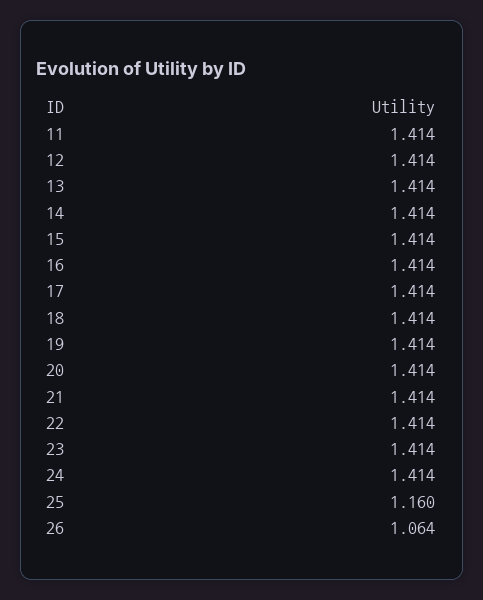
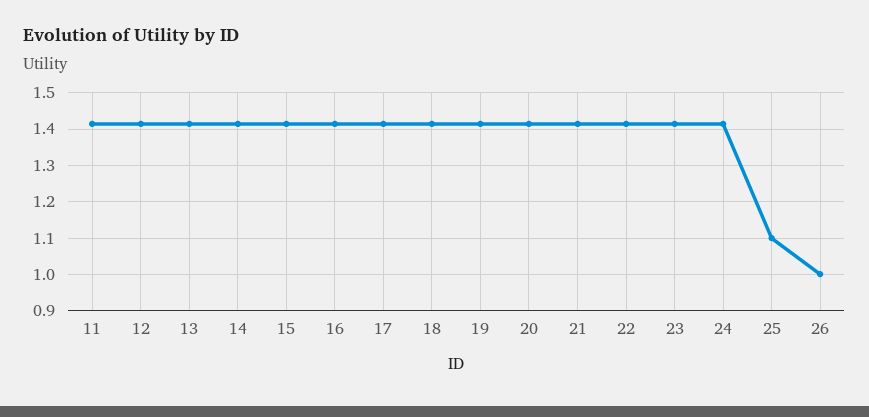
25: 1.16 -> 1.1
26: 1.064 -> 1

